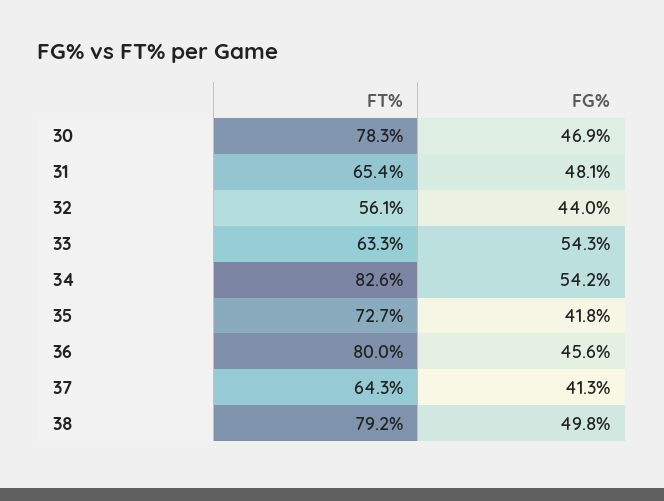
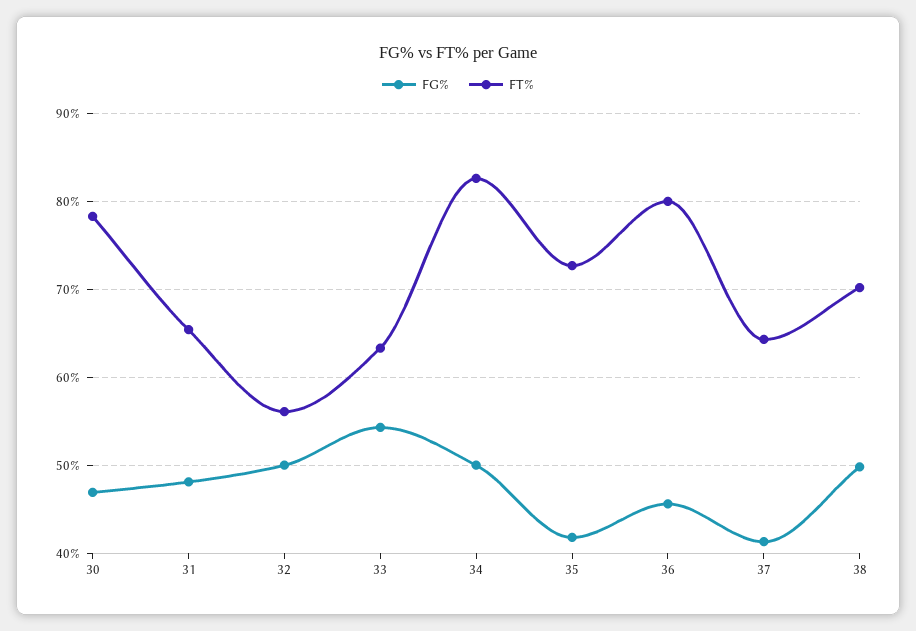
FG%, 32: 44 -> 50
FG%, 34: 54.2 -> 50
FT%, 38: 79.2 -> 70

